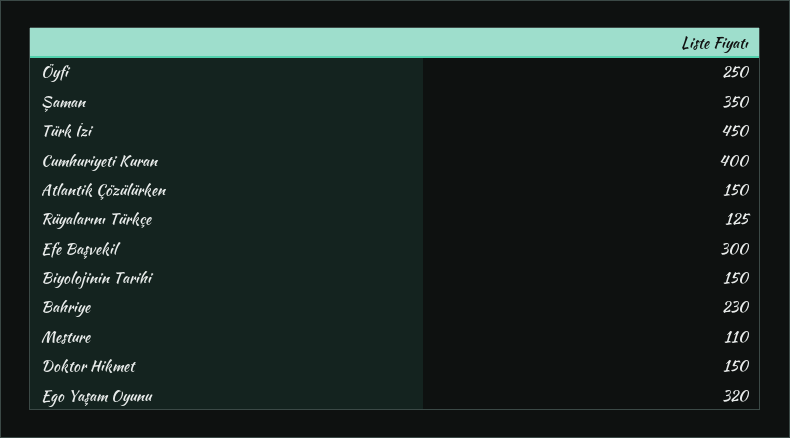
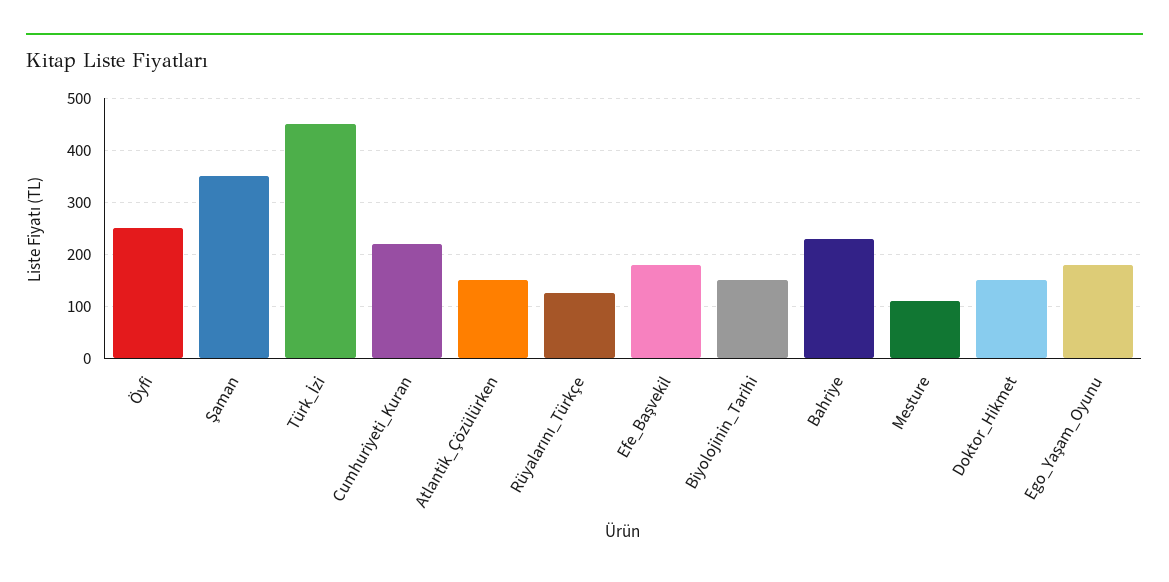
Cumhuriyeti Kuran: 400 -> 220
Efe Başvekil: 300 -> 180
Ego Yaşam Oyunu: 320 -> 180

